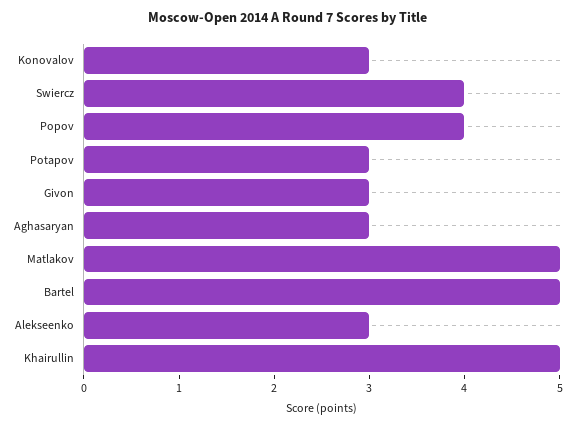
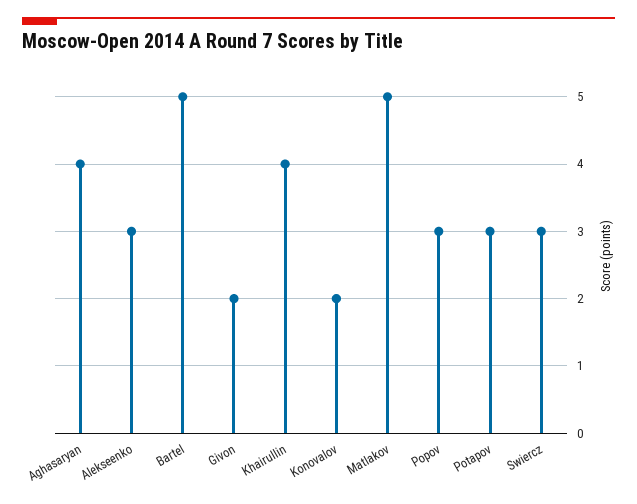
Konovalov: 3 -> 2
Swiercz: 4 -> 3
Popov: 4 -> 3
Givon: 3 -> 2
Aghasaryan: 3 -> 4
Khairullin: 5 -> 4

